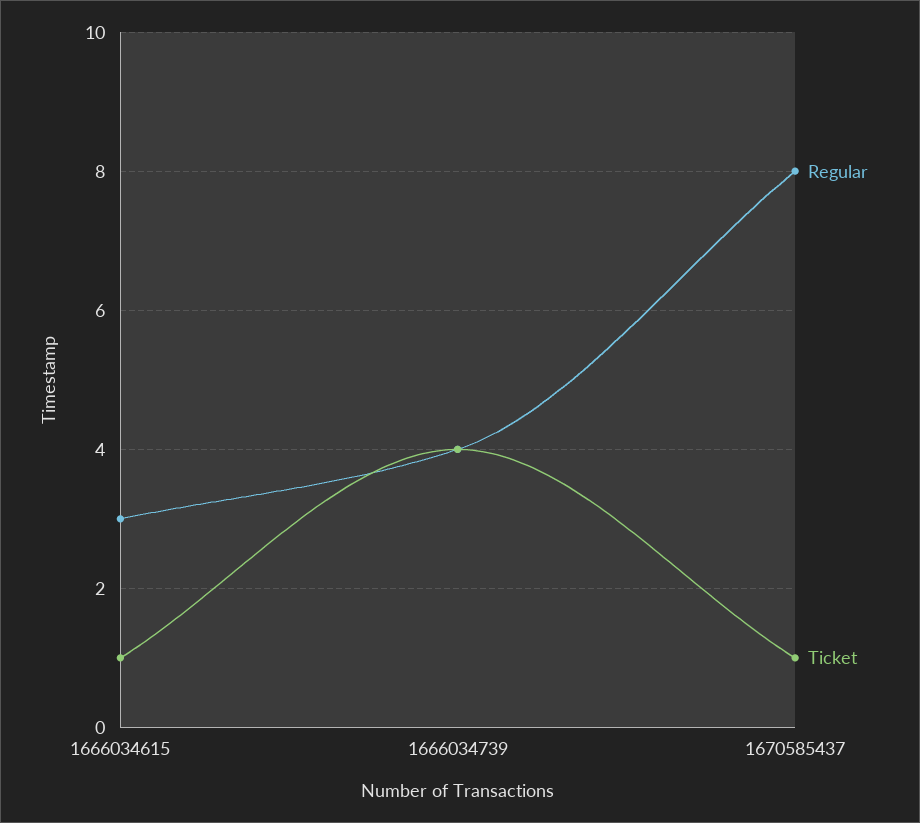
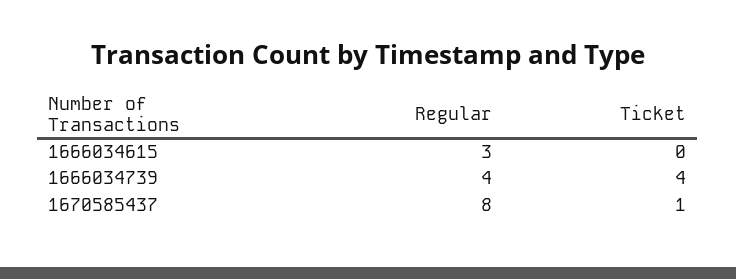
Ticket, 1666034615: 1 -> 0

